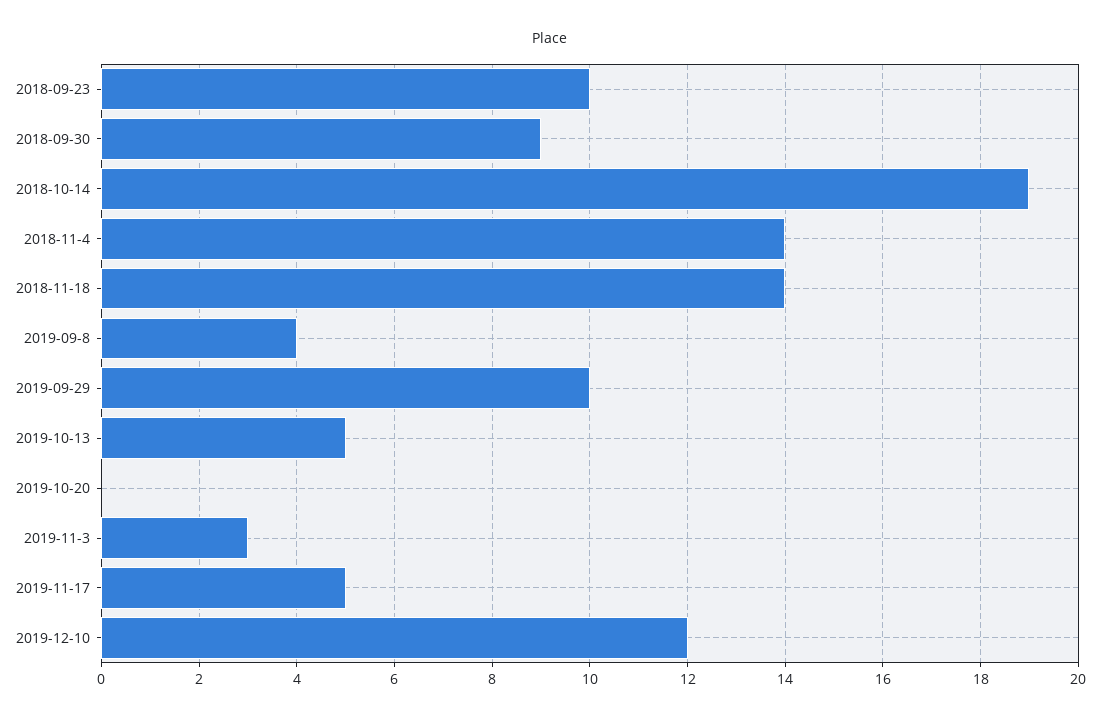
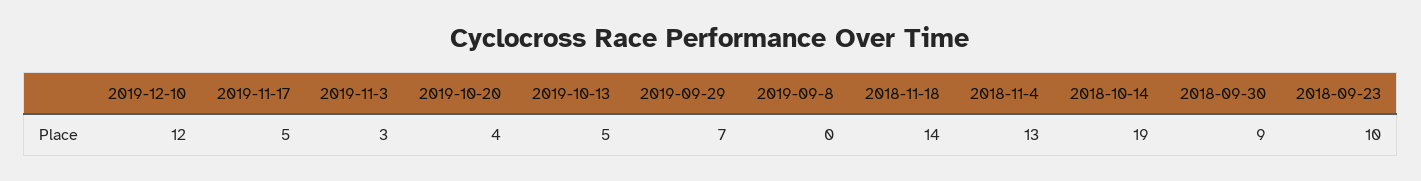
2018-11-4: 14 -> 13
2019-09-8: 4 -> 0
2019-09-29: 10 -> 7
2019-10-20: 0 -> 4

